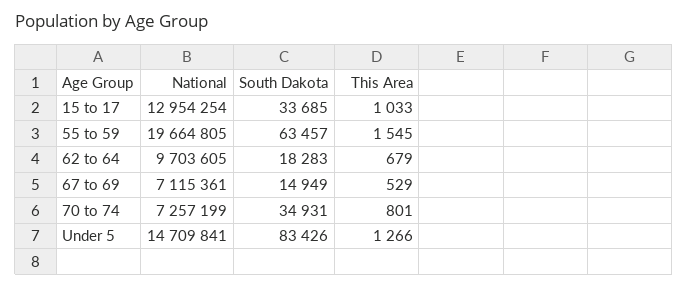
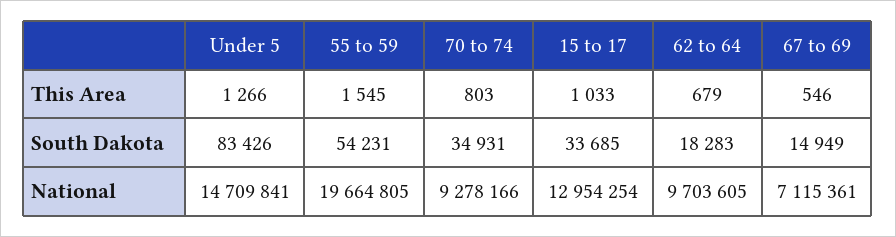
South Dakota, 55 to 59: 63457 -> 54231
This Area, 67 to 69: 529 -> 546
National, 70 to 74: 7257199 -> 9278166
This Area, 70 to 74: 801 -> 803

